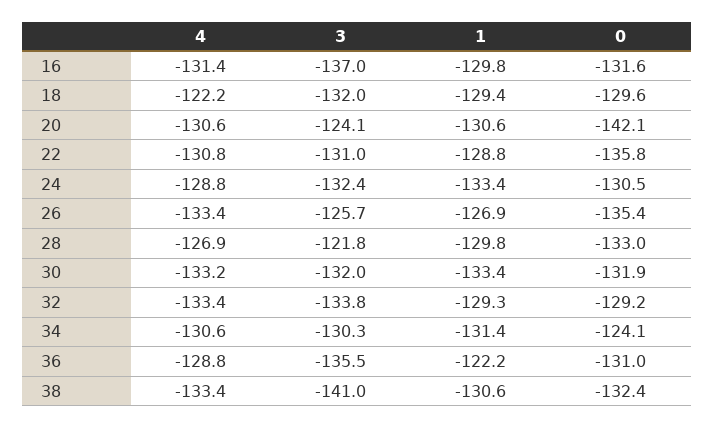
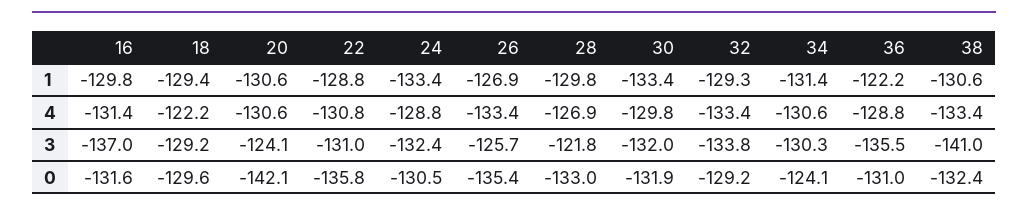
3, 18: -132 -> -129.2
4, 30: -133.2 -> -129.8

